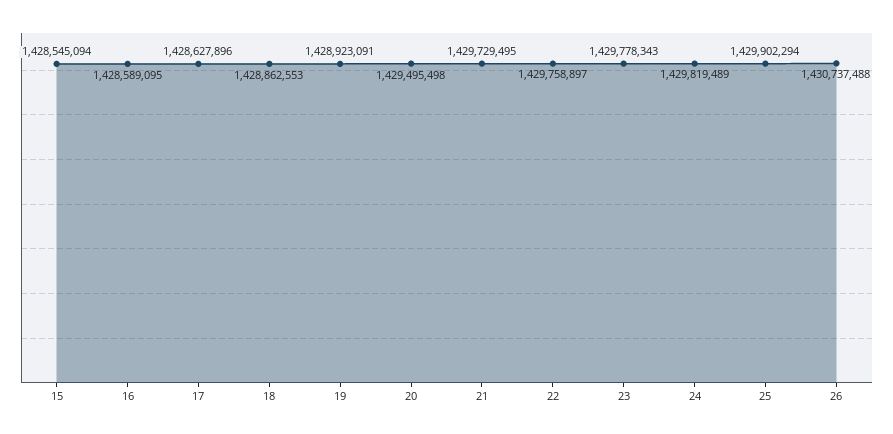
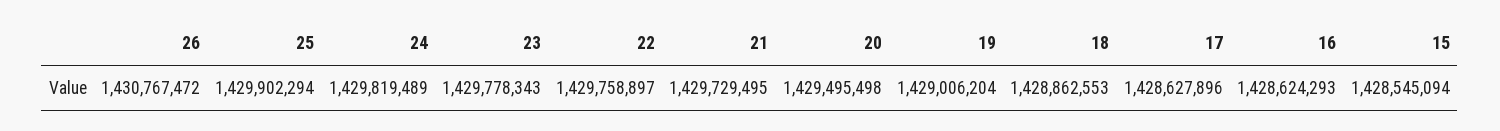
16: 1428589095 -> 1428624293
19: 1428923091 -> 1429006204
26: 1430737488 -> 1430767472

